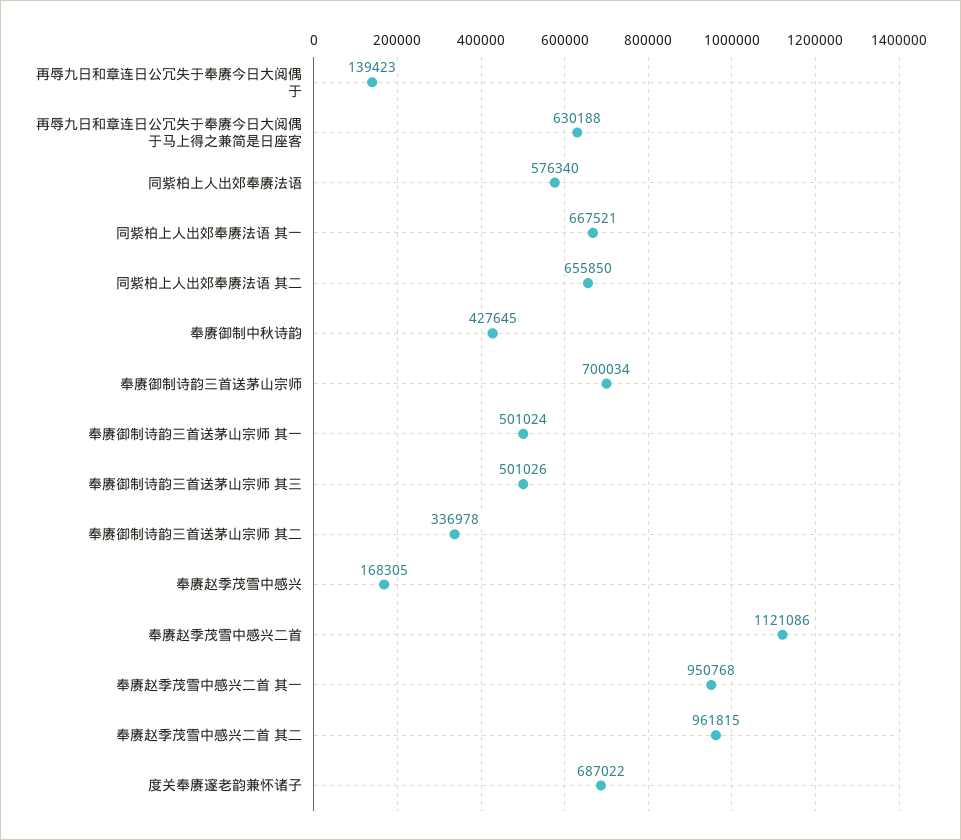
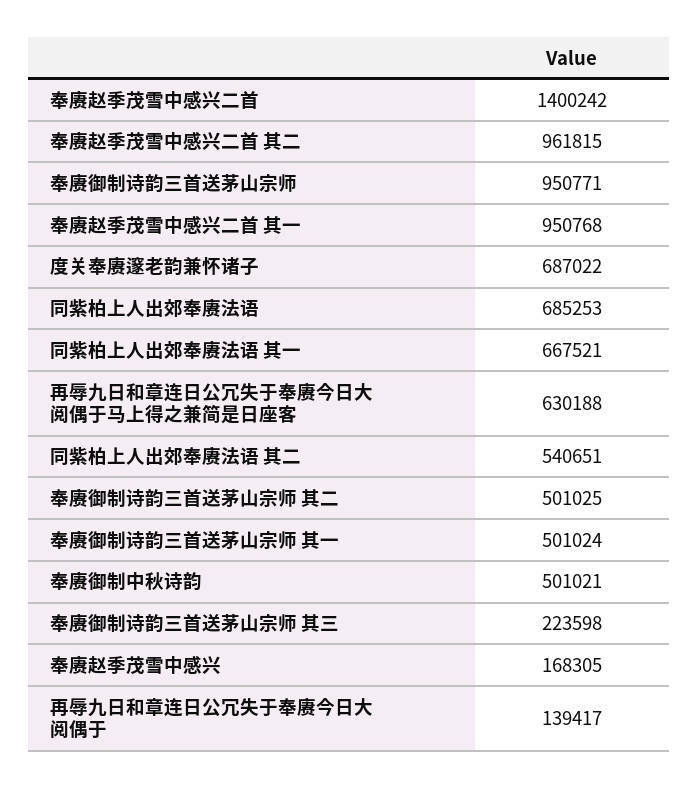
再辱九日和章连日公冗失于奉赓今日大阅偶于: 139423 -> 139417
同紫柏上人出郊奉赓法语: 576340 -> 685253
同紫柏上人出郊奉赓法语 其二: 655850 -> 540651
奉赓御制中秋诗韵: 427645 -> 501021
奉赓御制诗韵三首送茅山宗师: 700034 -> 950771
奉赓御制诗韵三首送茅山宗师 其三: 501026 -> 223598
奉赓御制诗韵三首送茅山宗师 其二: 336978 -> 501025
奉赓赵季茂雪中感兴二首: 1121086 -> 1400242

